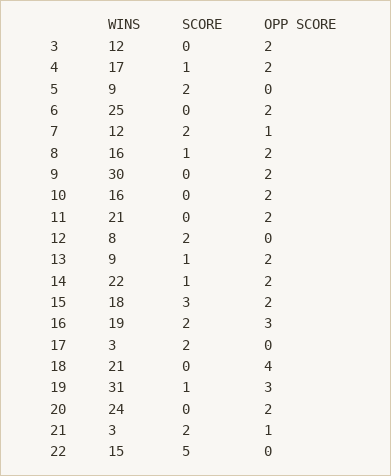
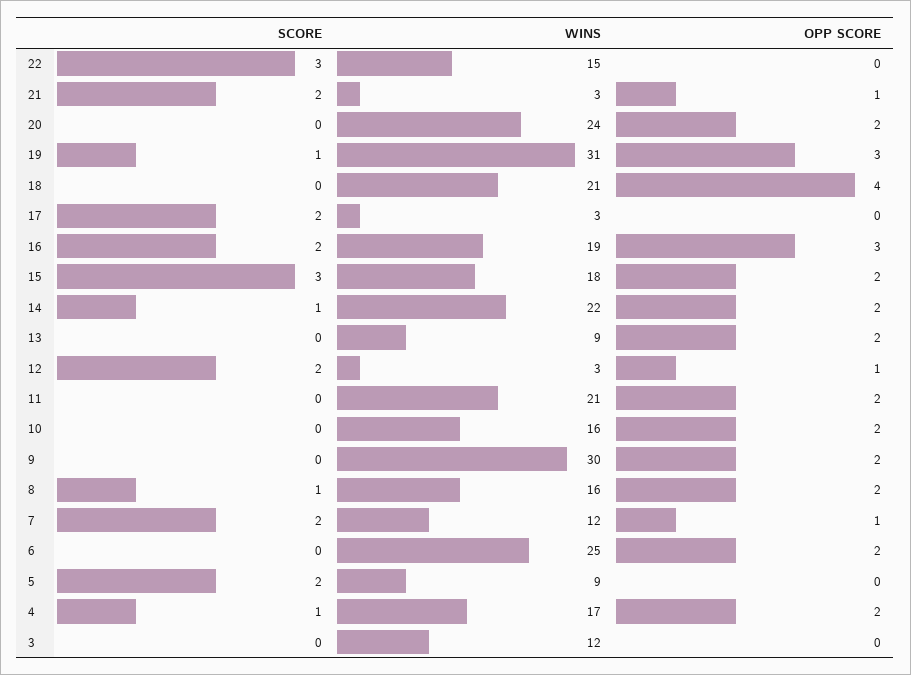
OPP SCORE, 3: 2 -> 0
WINS, 12: 8 -> 3
OPP SCORE, 12: 0 -> 1
SCORE, 13: 1 -> 0
SCORE, 22: 5 -> 3

